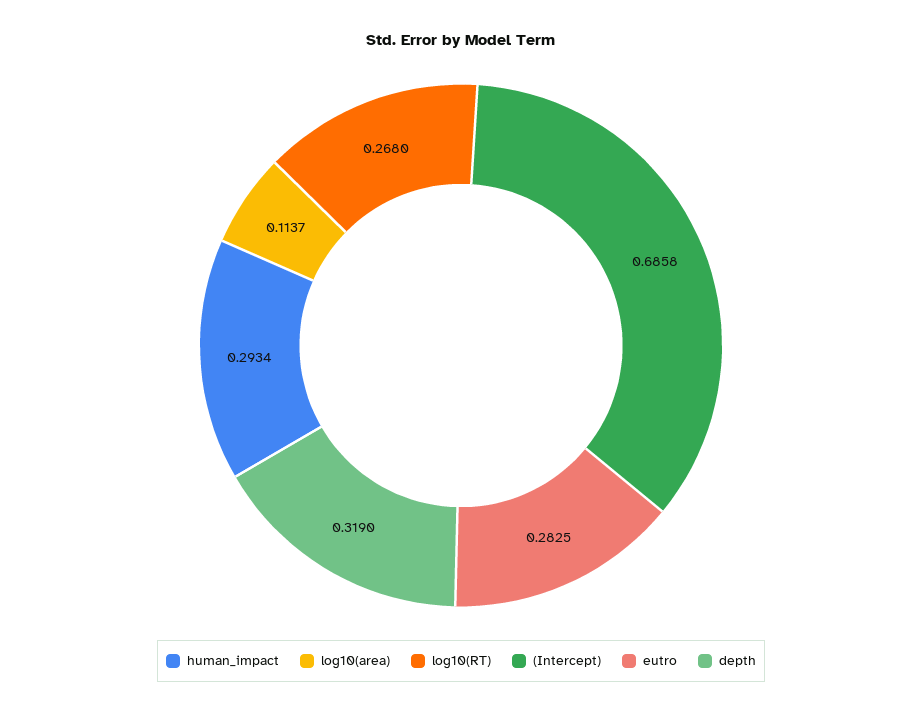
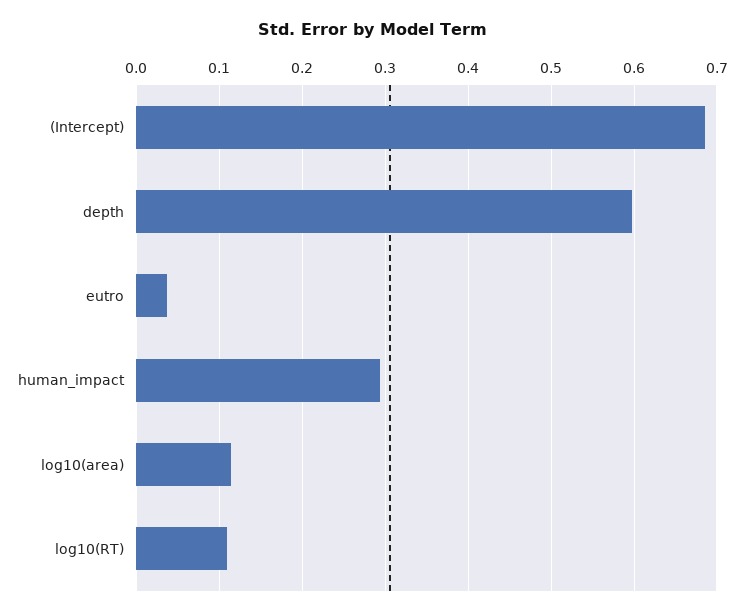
log10(RT): 0.268 -> 0.11
eutro: 0.2825 -> 0.04
depth: 0.319 -> 0.6

